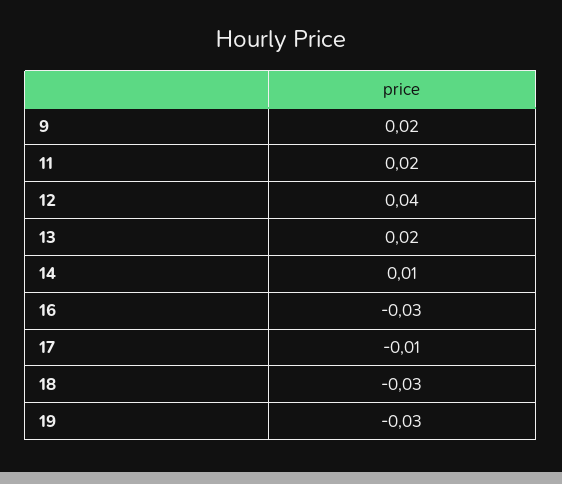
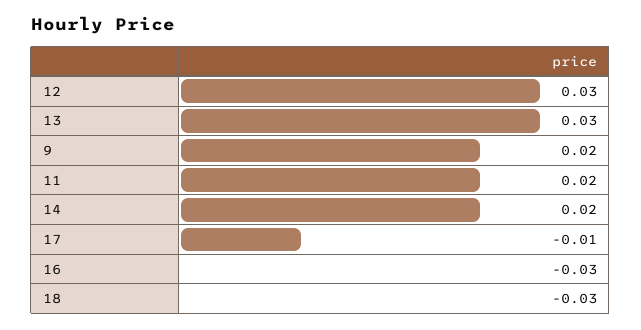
12: 0.04 -> 0.03
13: 0.02 -> 0.03
14: 0.01 -> 0.02
19: -0.03 -> none

